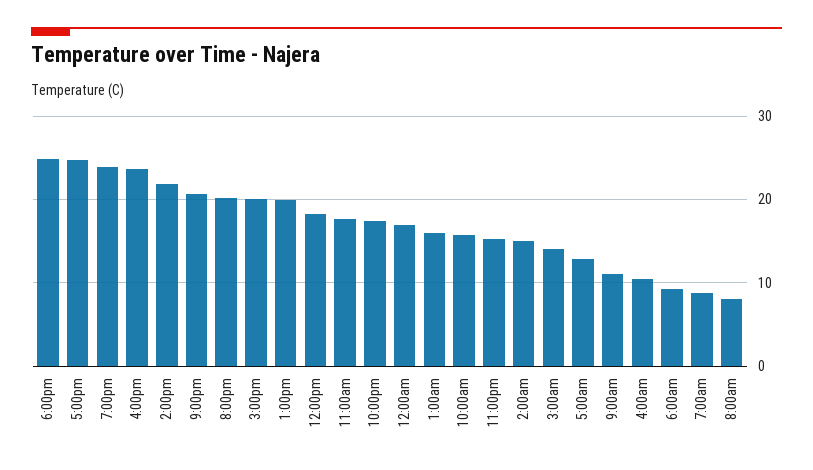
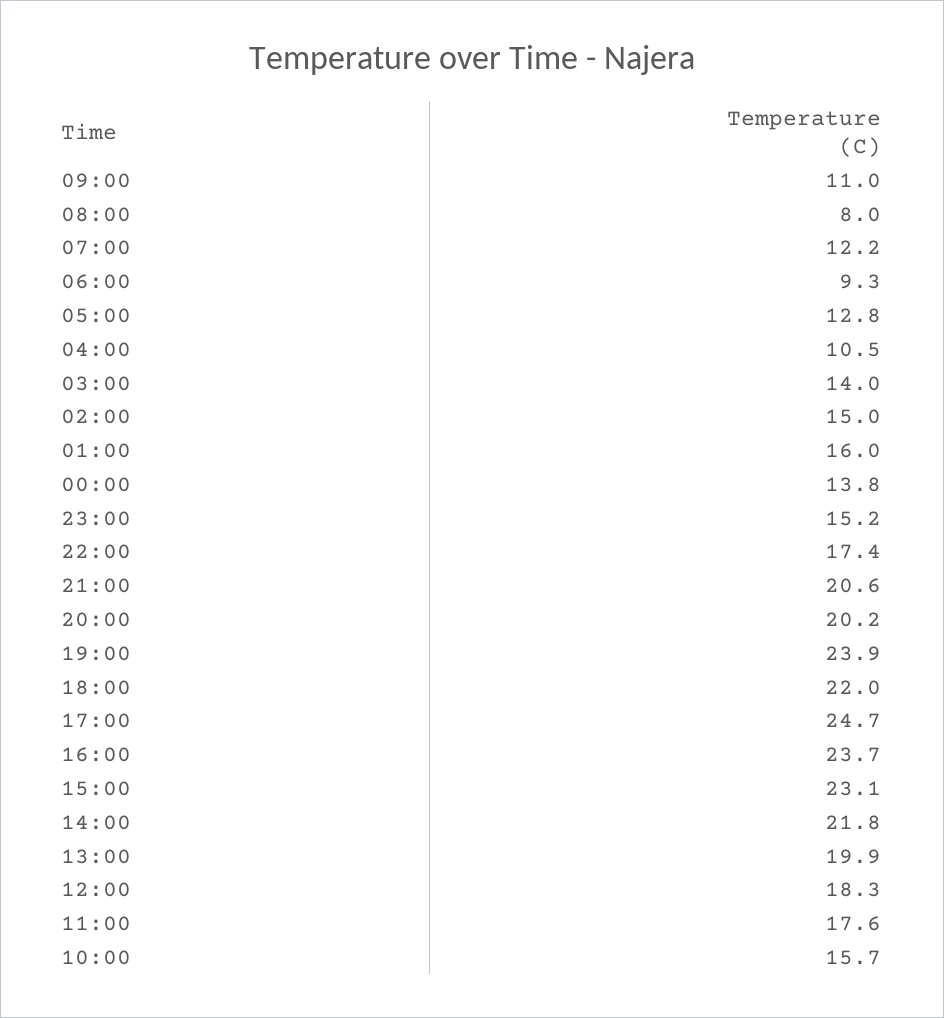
6:00pm: 25 -> 22
3:00pm: 20 -> 23.1
12:00am: 17 -> 13.8
7:00am: 9 -> 12.2

